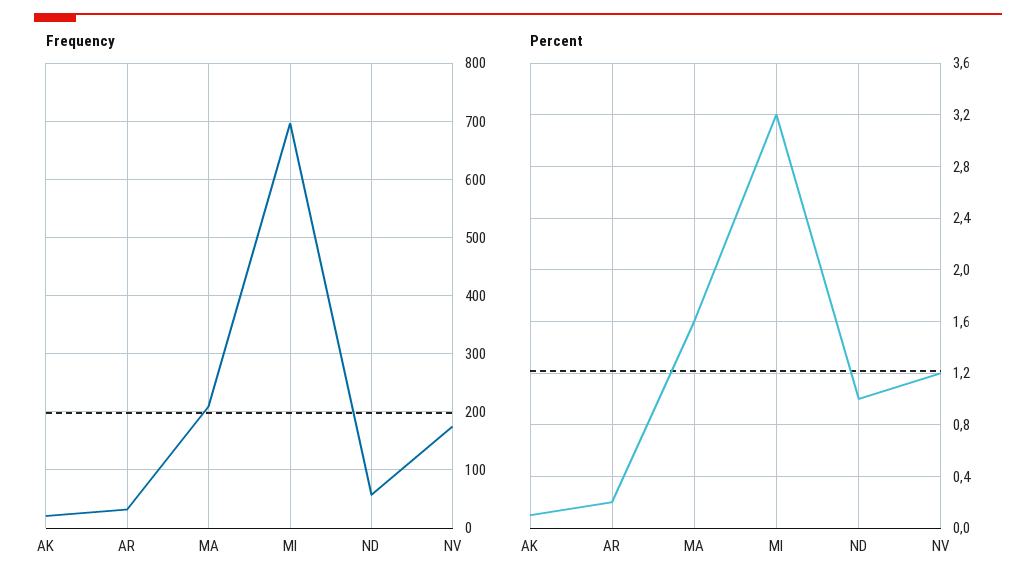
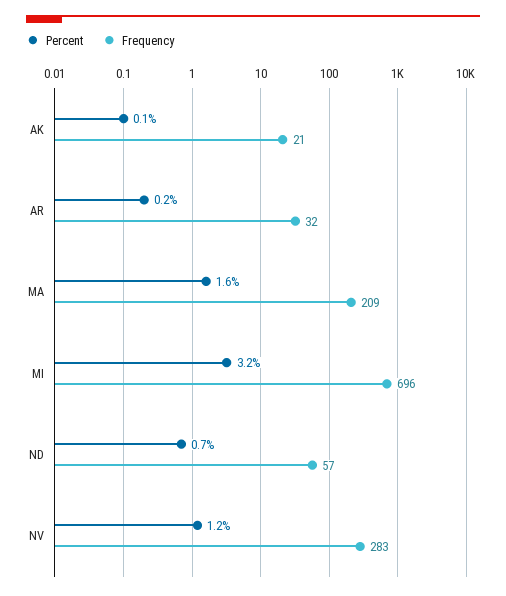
Frequency, NV: 180 -> 283
Percent, ND: 1 -> 0.7

